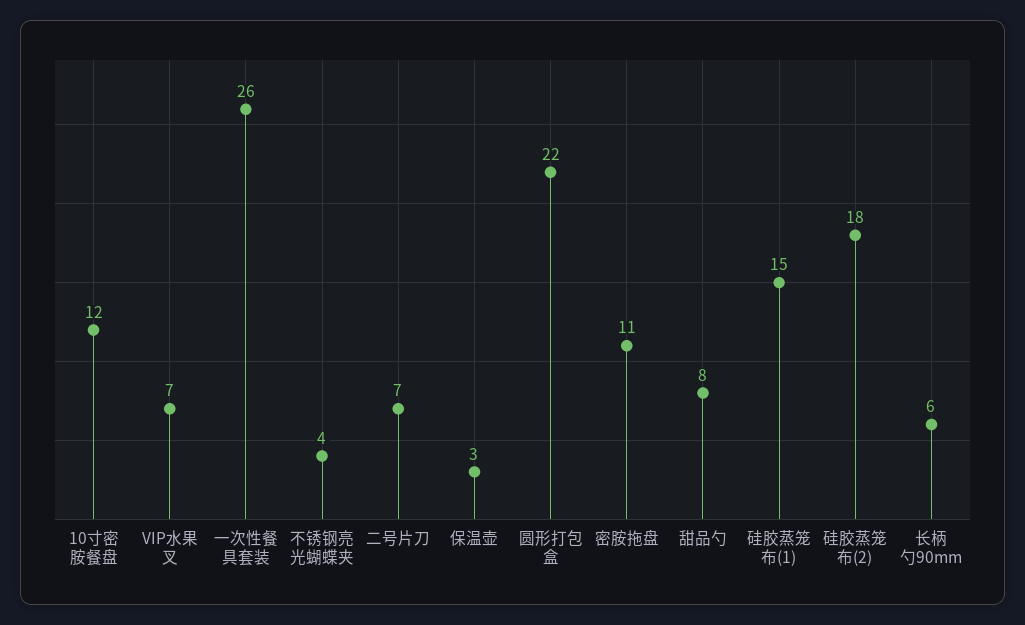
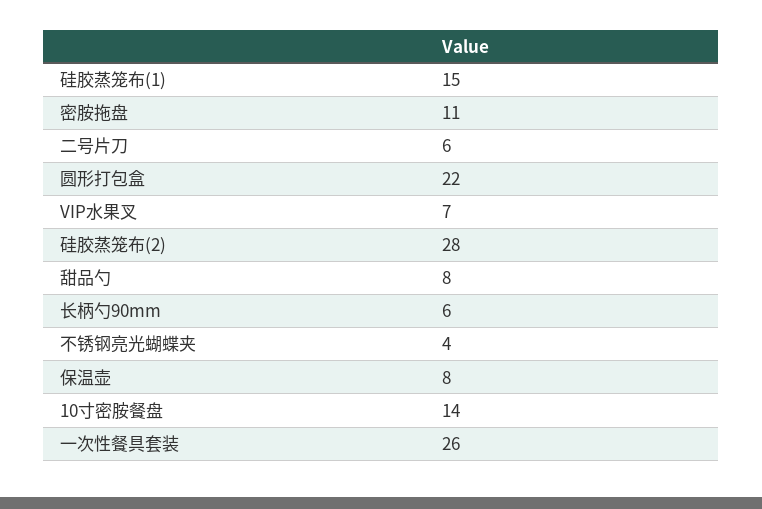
10寸密胺餐盘: 12 -> 14
二号片刀: 7 -> 6
保温壶: 3 -> 8
硅胶蒸笼布(2): 18 -> 28

